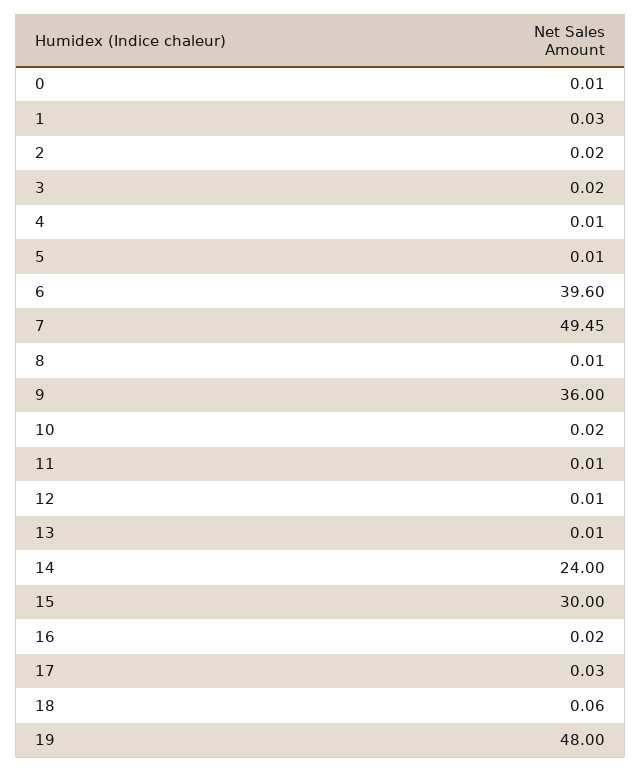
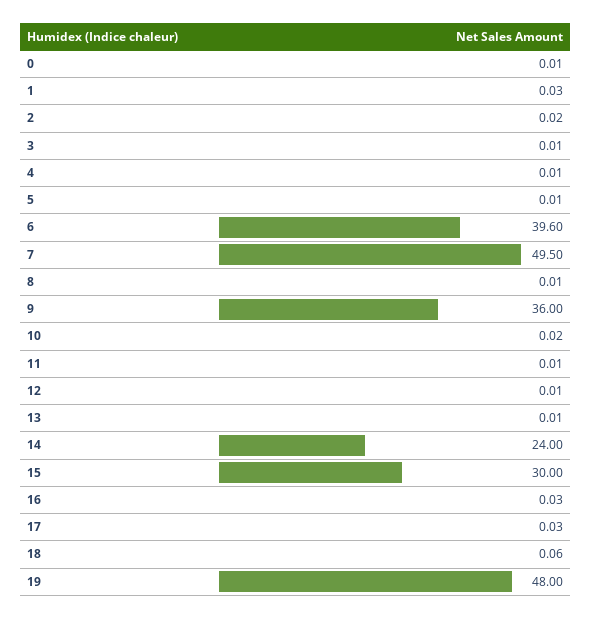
3: 0.02 -> 0.01
7: 49.45 -> 49.5
16: 0.02 -> 0.03

